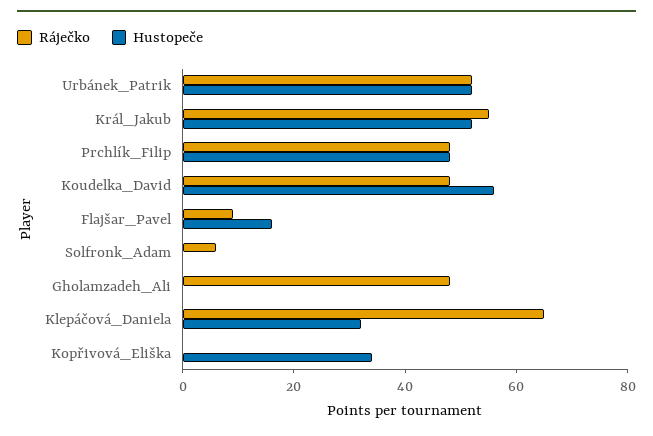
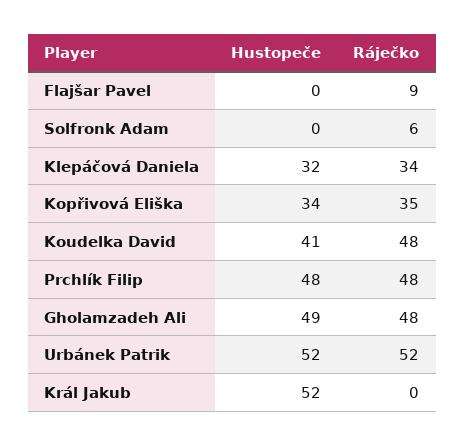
Ráječko, Král_Jakub: 55 -> 0
Hustopeče, Koudelka_David: 55 -> 41
Hustopeče, Flajšar_Pavel: 15 -> 0
Hustopeče, Gholamzadeh_Ali: 0 -> 49
Ráječko, Klepáčová_Daniela: 65 -> 34
Ráječko, Kopřivová_Eliška: 0 -> 35

